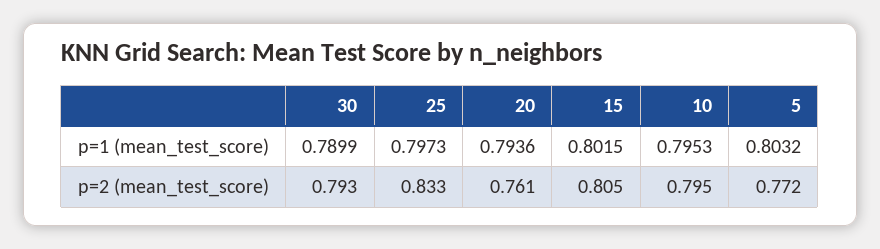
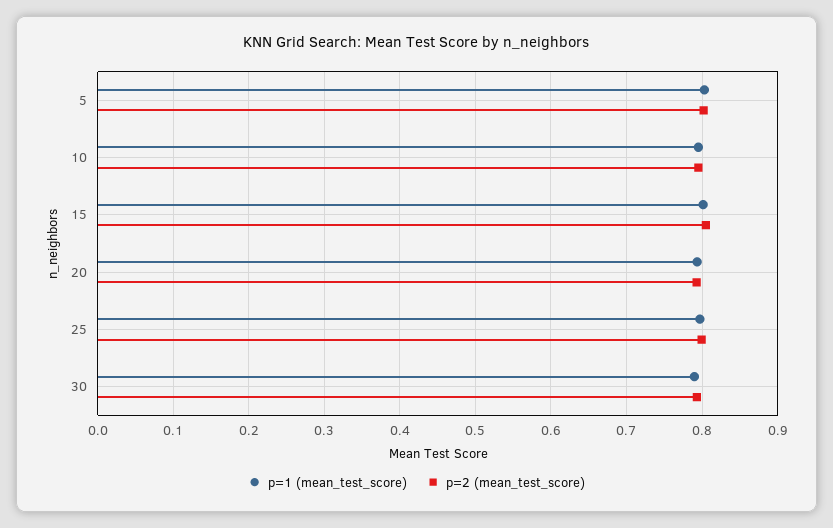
p=2 (mean_test_score), 25: 0.833 -> 0.8
p=2 (mean_test_score), 20: 0.761 -> 0.79
p=2 (mean_test_score), 5: 0.772 -> 0.8

